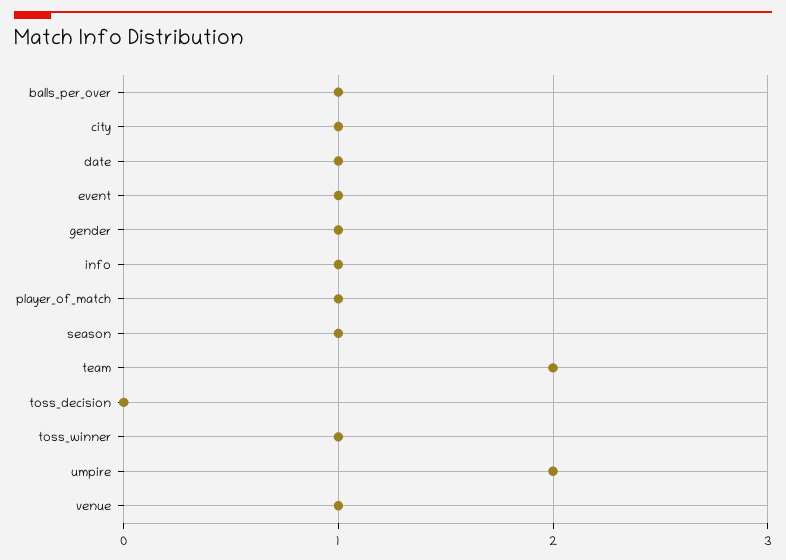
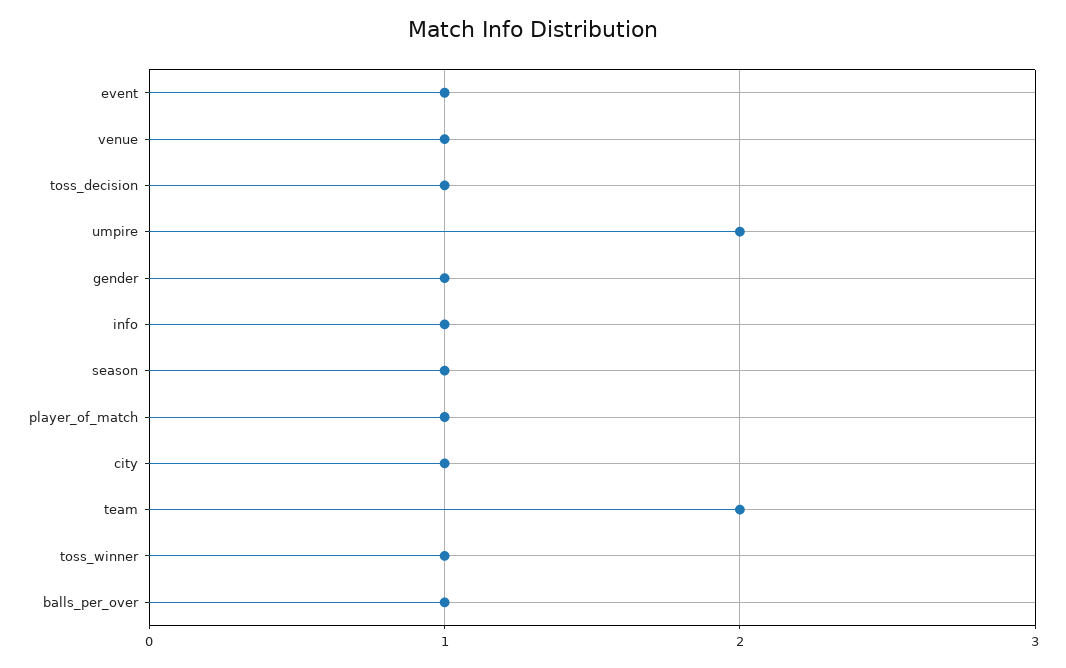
date: 1 -> none
toss_decision: 0 -> 1

